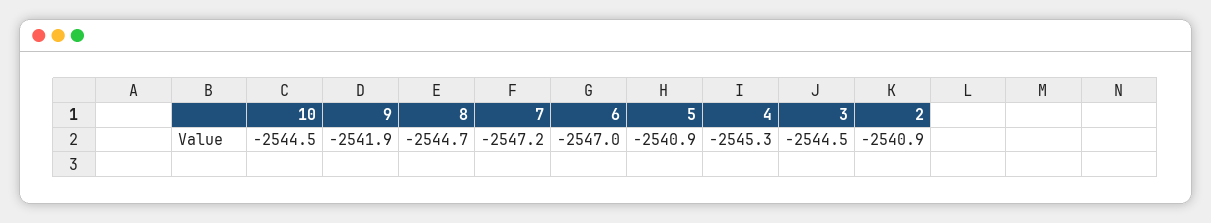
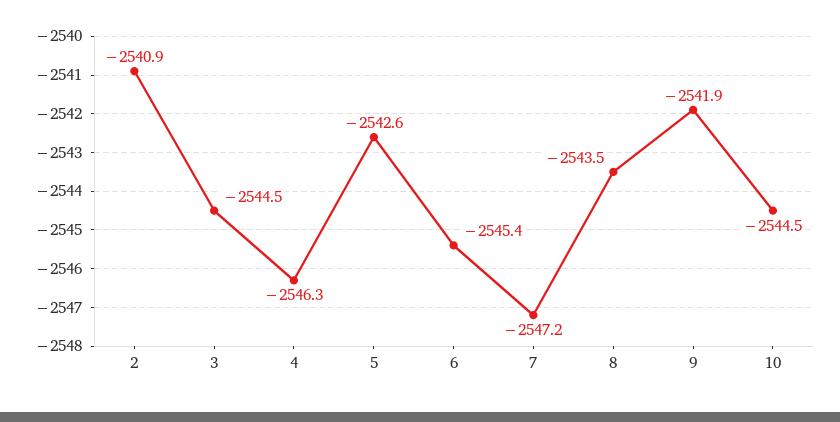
8: -2544.7 -> -2543.5
6: -2547 -> -2545.4
5: -2540.9 -> -2542.6
4: -2545.3 -> -2546.3

